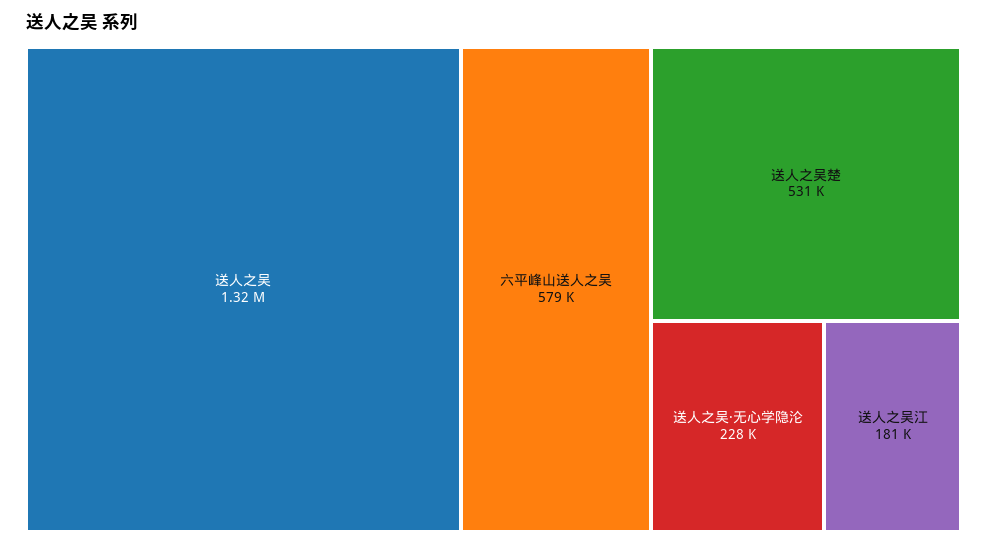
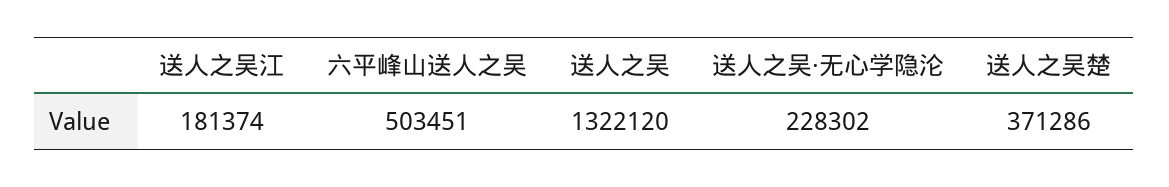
六平峰山送人之吴: 579000 -> 503451
送人之吴楚: 531000 -> 371286

